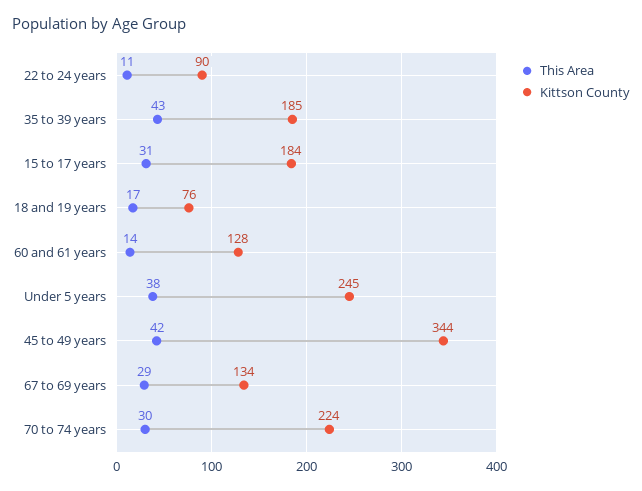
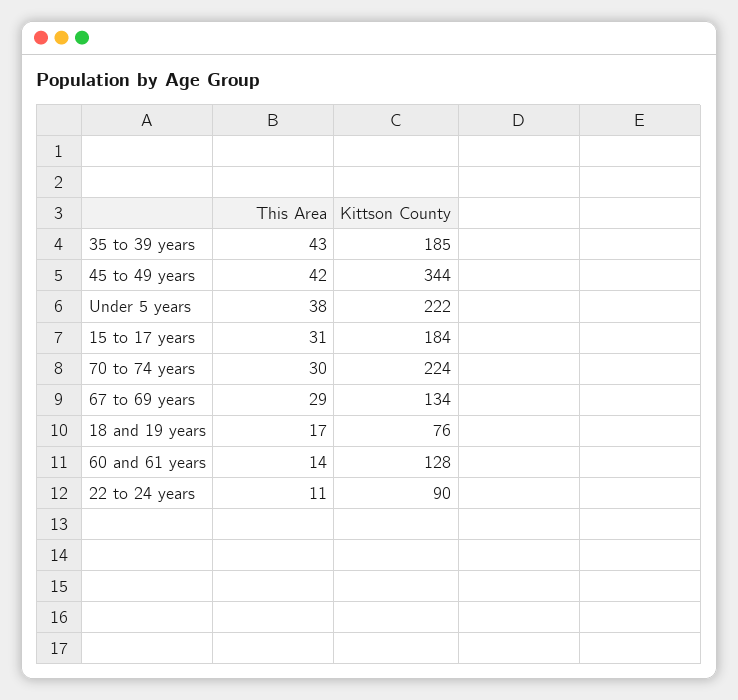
Kittson County, Under 5 years: 245 -> 222

